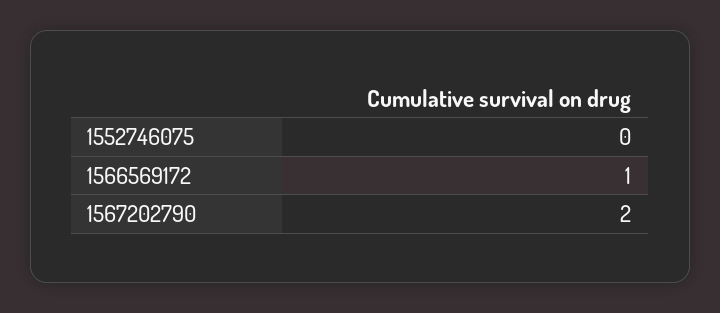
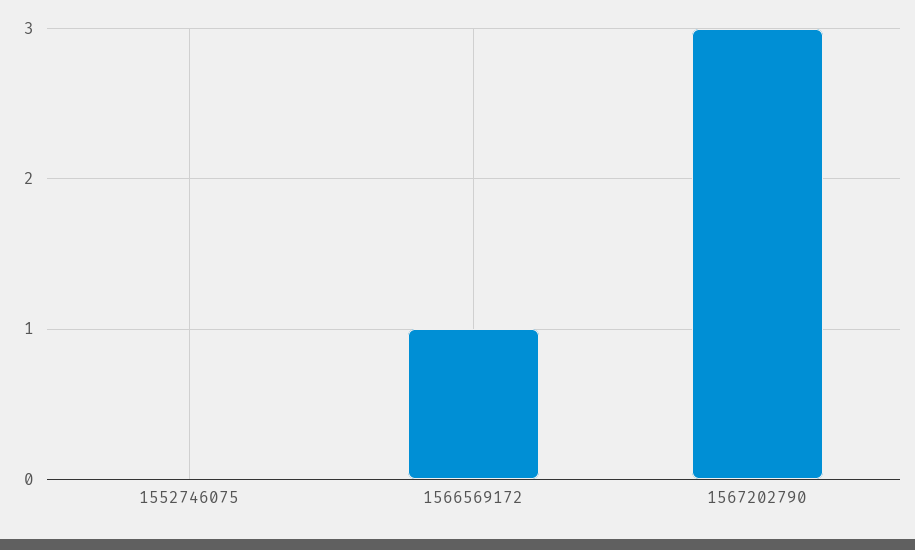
1567202790: 2 -> 3

